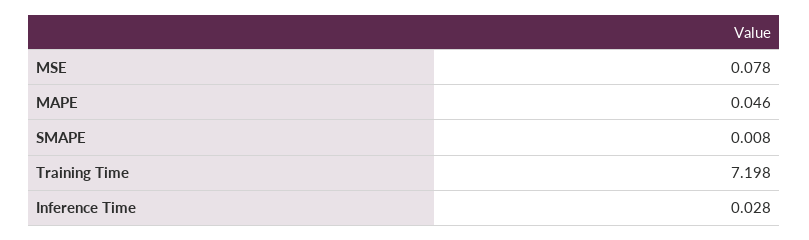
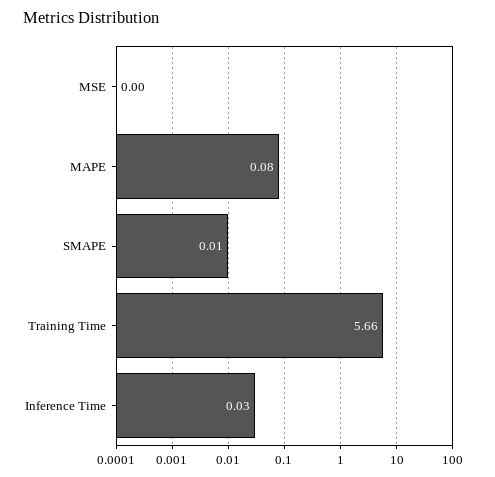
MSE: 0.078 -> 0
MAPE: 0.046 -> 0.08
Training Time: 7.198 -> 5.66

